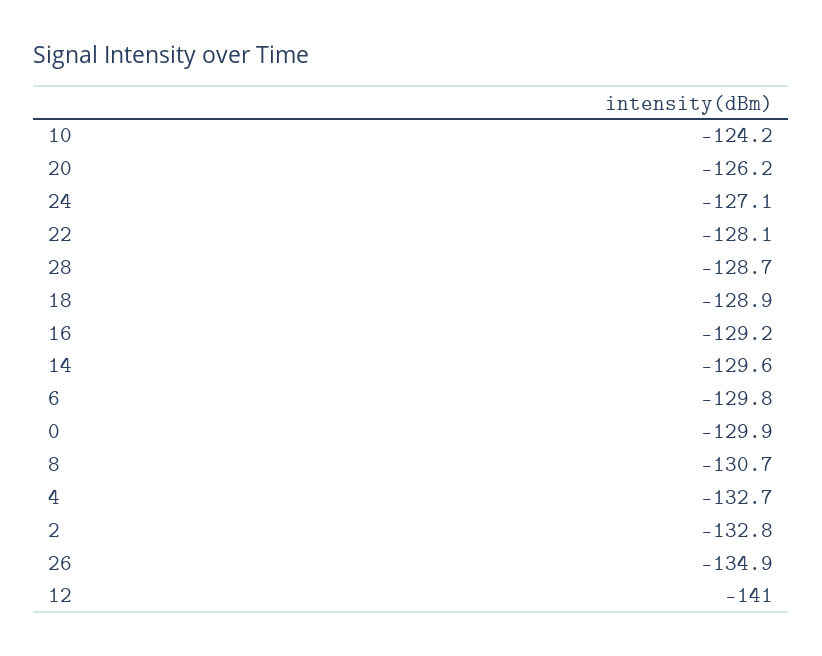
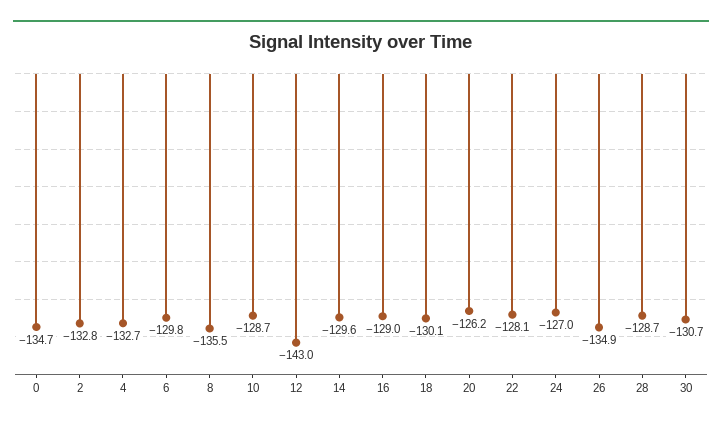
10: -124.2 -> -128.7
24: -127.1 -> -127
18: -128.9 -> -130.1
16: -129.2 -> -129
0: -129.9 -> -134.7
8: -130.7 -> -135.5
12: -141 -> -143
30: none -> -130.7

